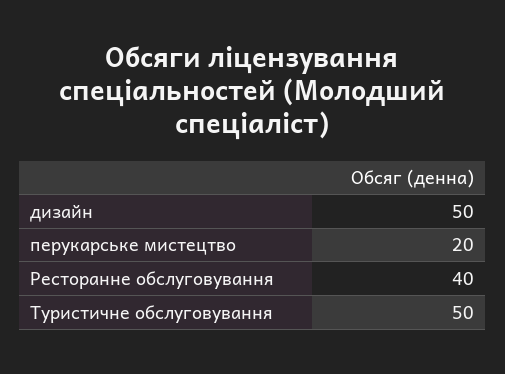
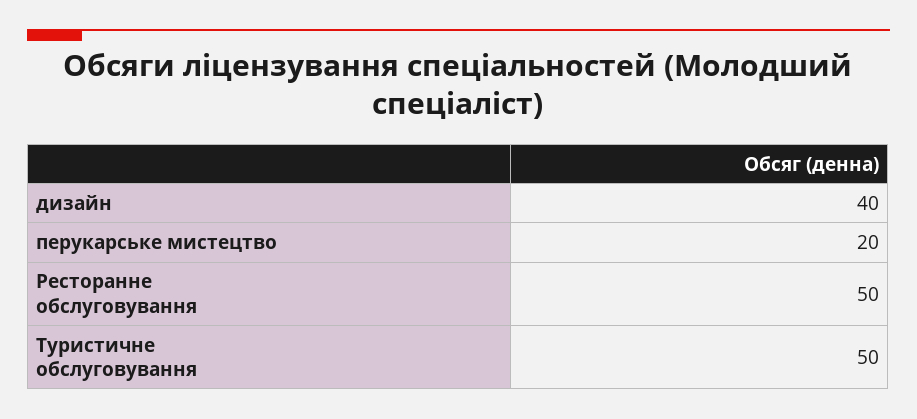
дизайн: 50 -> 40
Ресторанне обслуговування: 40 -> 50

